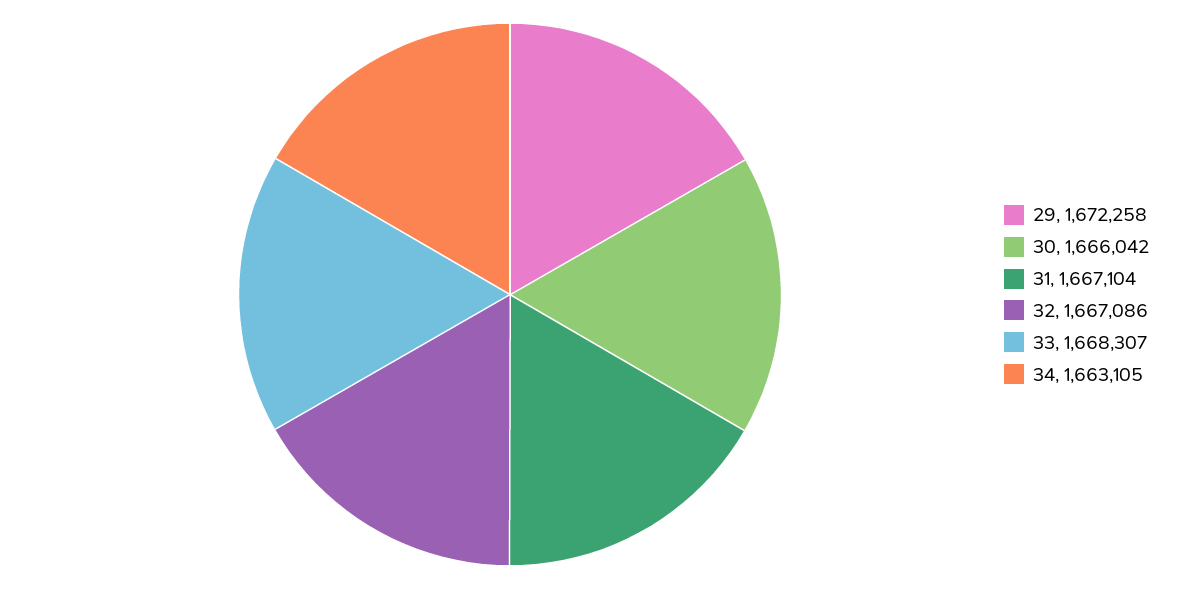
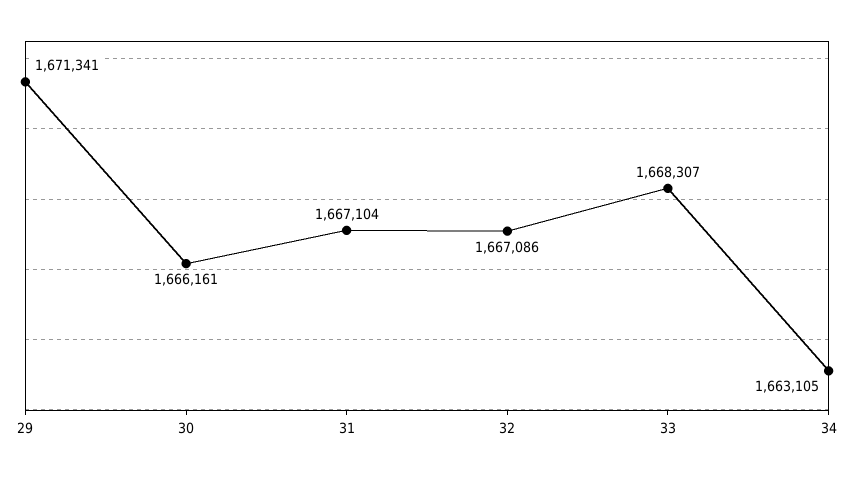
29: 1672258 -> 1671341
30: 1666042 -> 1666161

